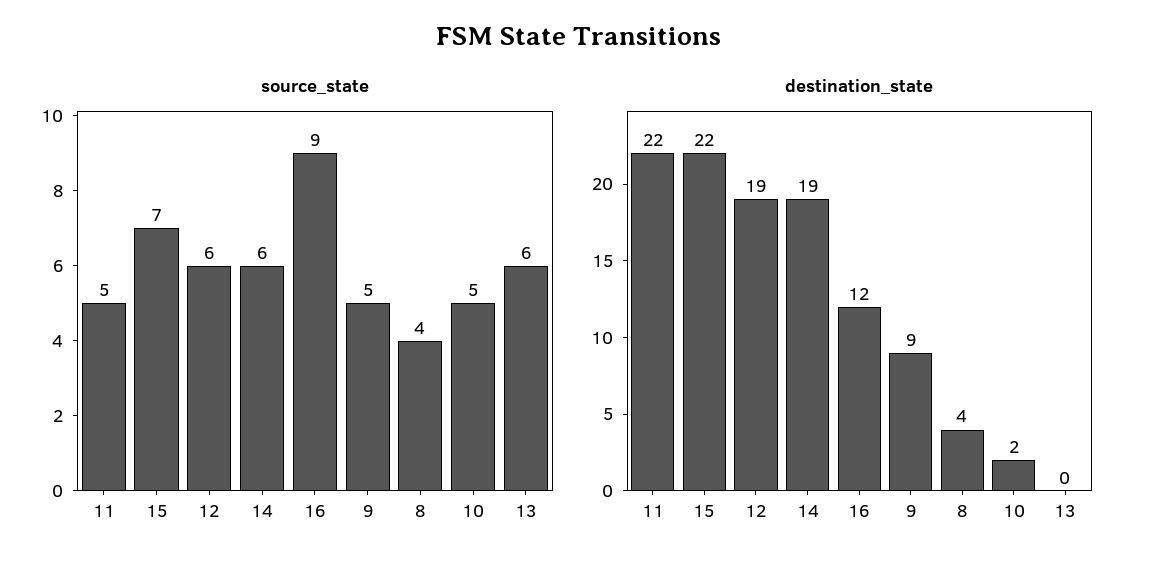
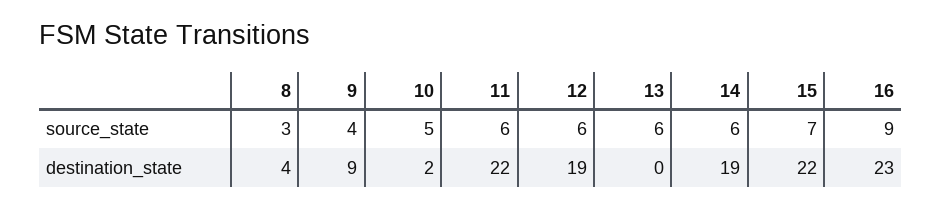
source_state, 11: 5 -> 6
source_state, 9: 5 -> 4
source_state, 8: 4 -> 3
destination_state, 16: 12 -> 23

